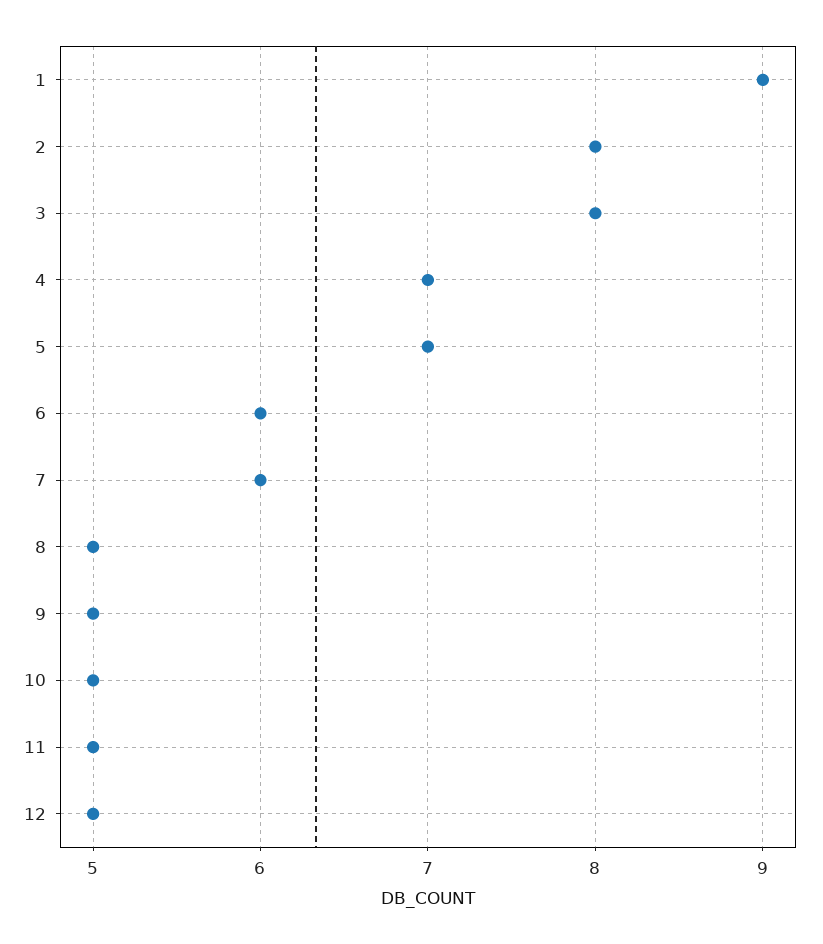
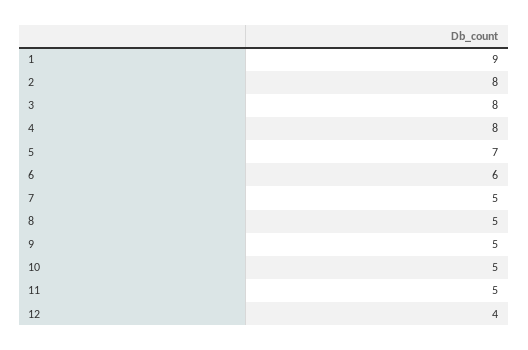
4: 7 -> 8
7: 6 -> 5
12: 5 -> 4

